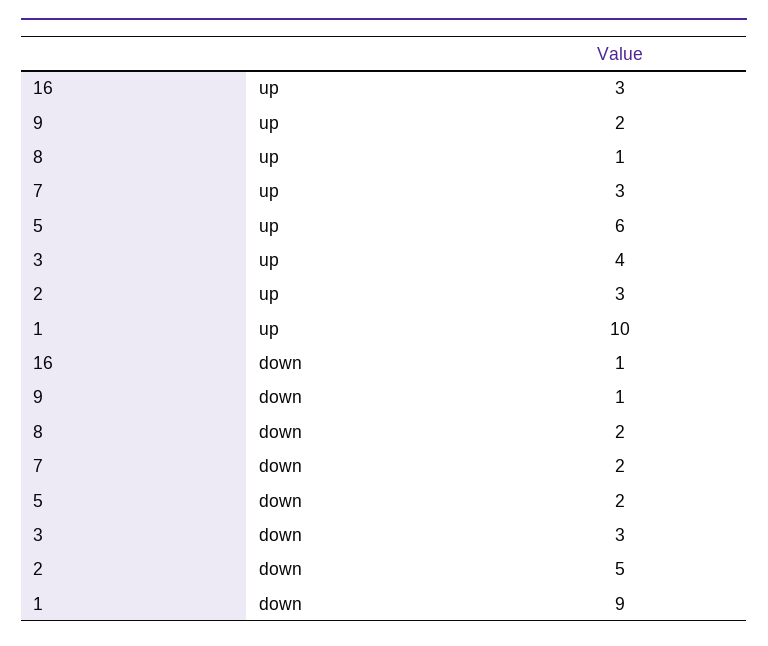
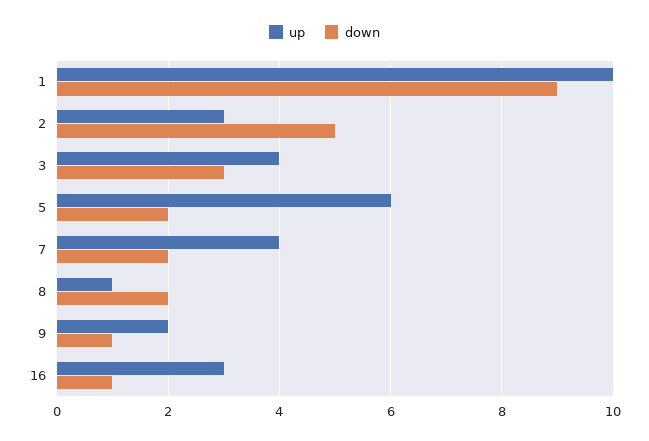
up, 7: 3 -> 4

